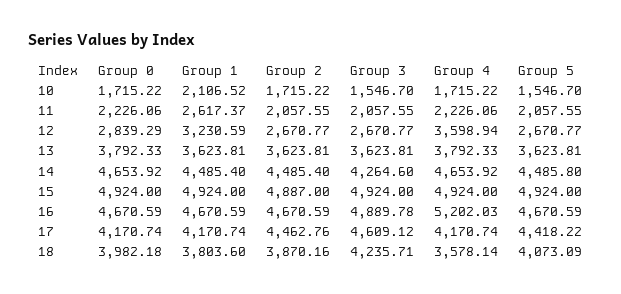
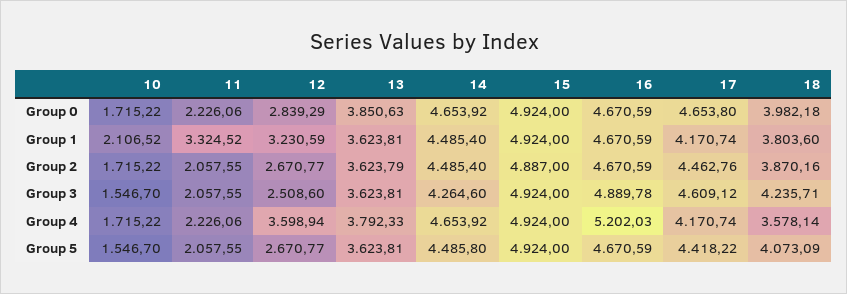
Group 1, 11: 2617.37 -> 3324.52
Group 3, 12: 2670.77 -> 2508.6
Group 0, 13: 3792.33 -> 3850.63
Group 2, 13: 3623.81 -> 3623.79
Group 0, 17: 4170.74 -> 4653.8

